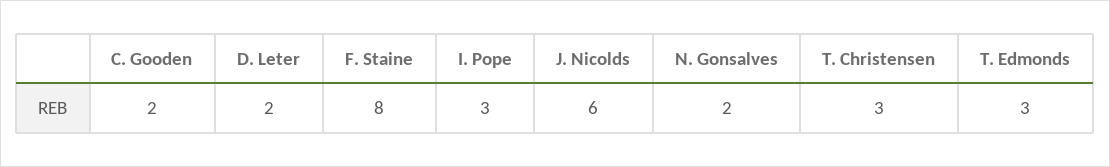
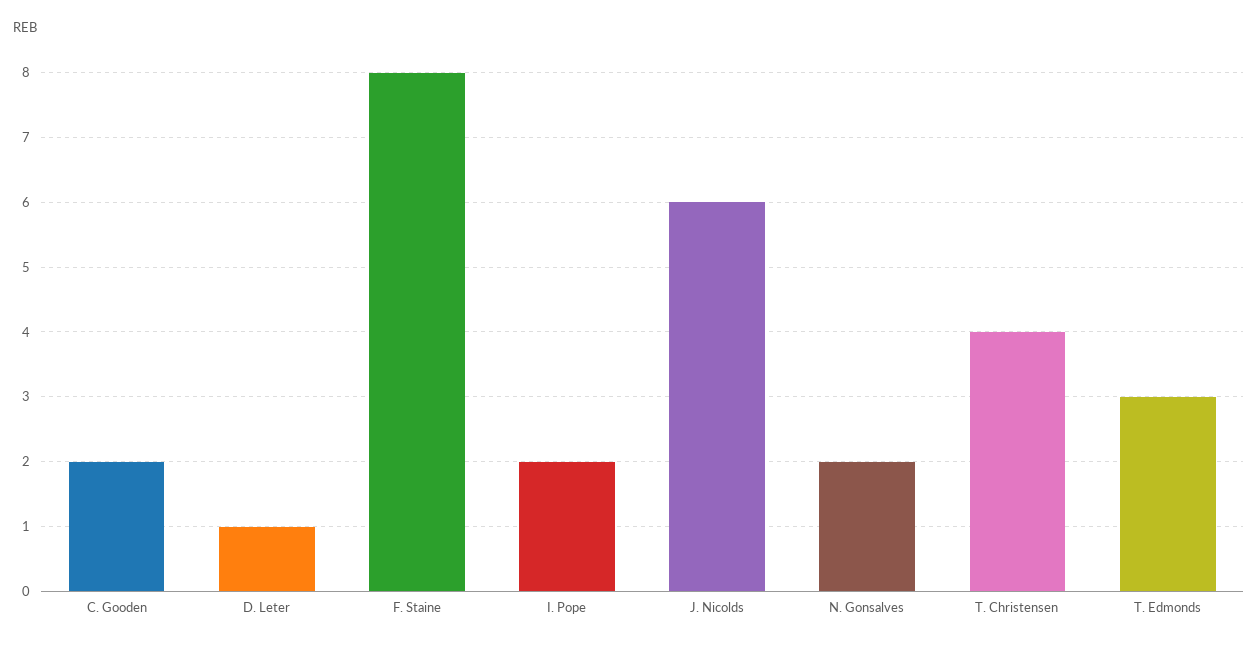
D. Leter: 2 -> 1
I. Pope: 3 -> 2
T. Christensen: 3 -> 4

